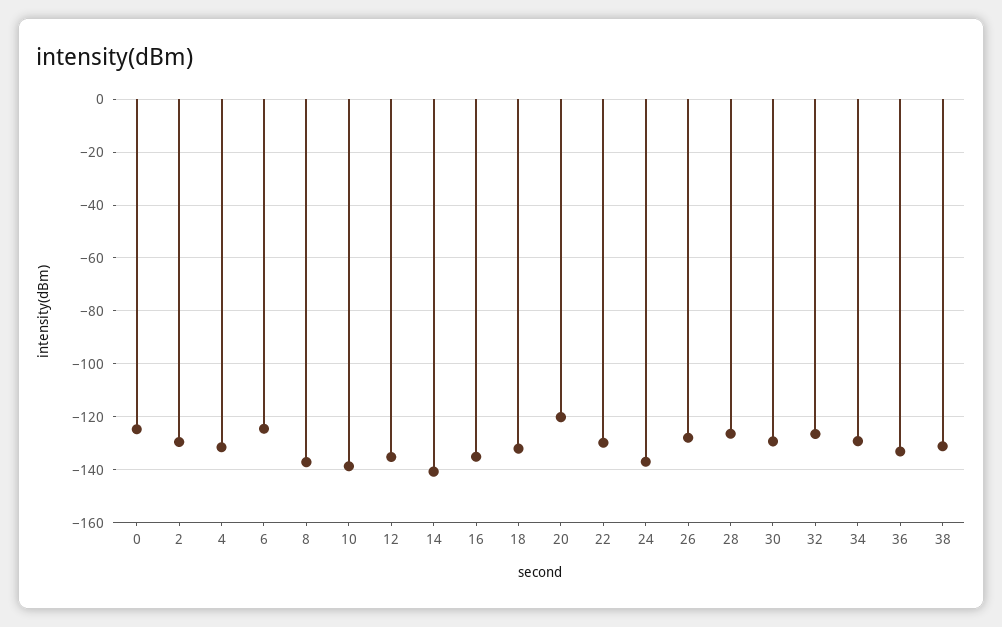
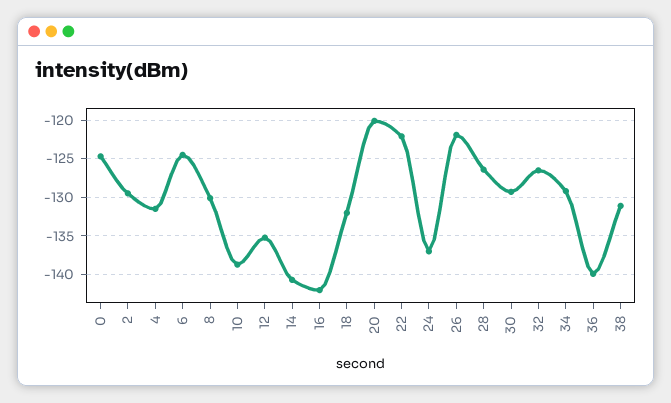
8: -137.5 -> -130
16: -135 -> -142
22: -130 -> -122
26: -127.5 -> -122
36: -132.5 -> -140

